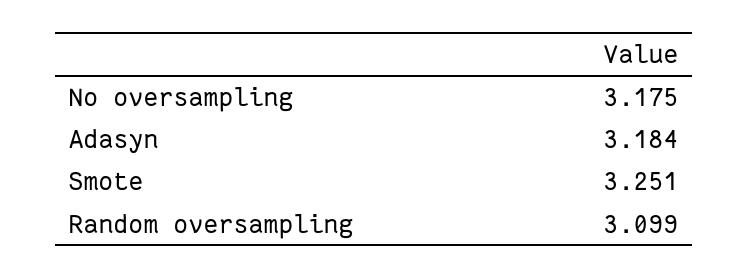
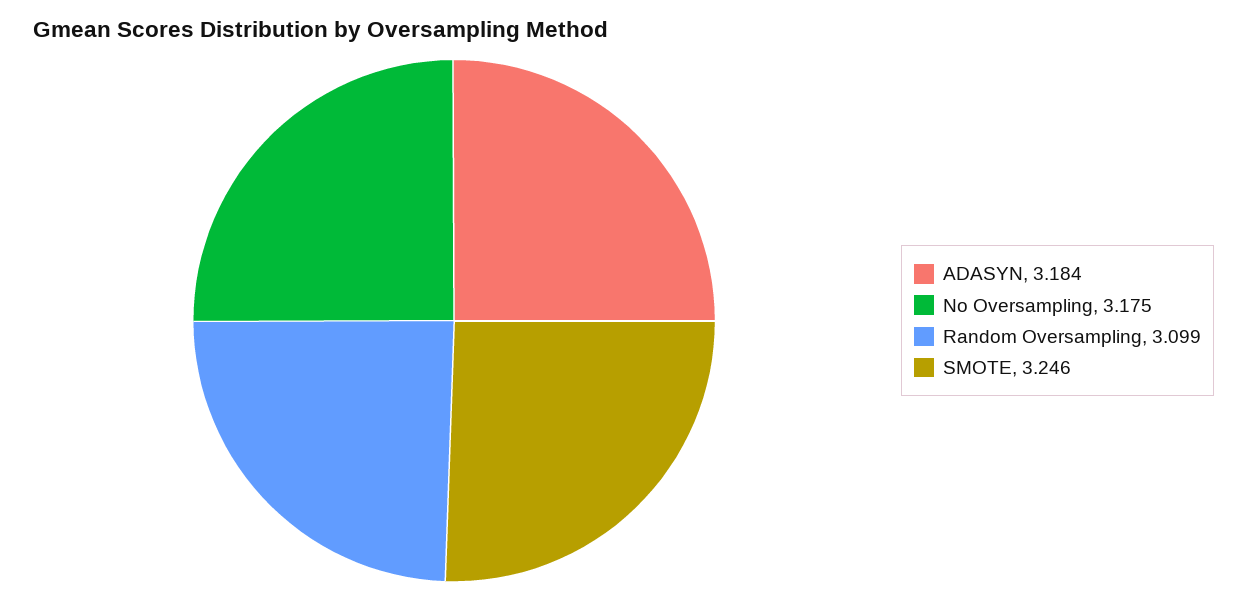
Smote: 3.251 -> 3.246

